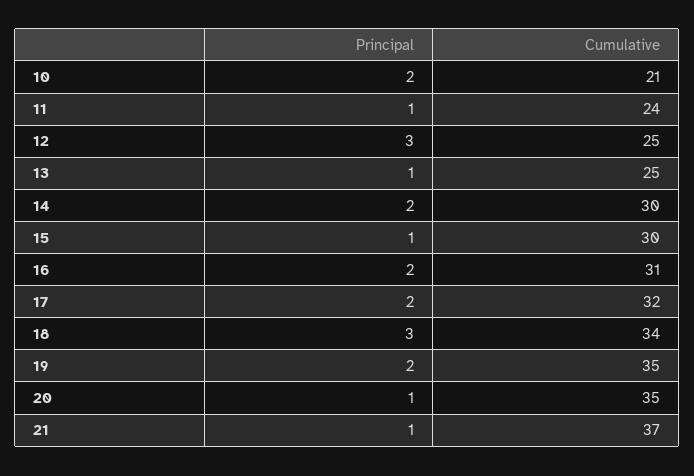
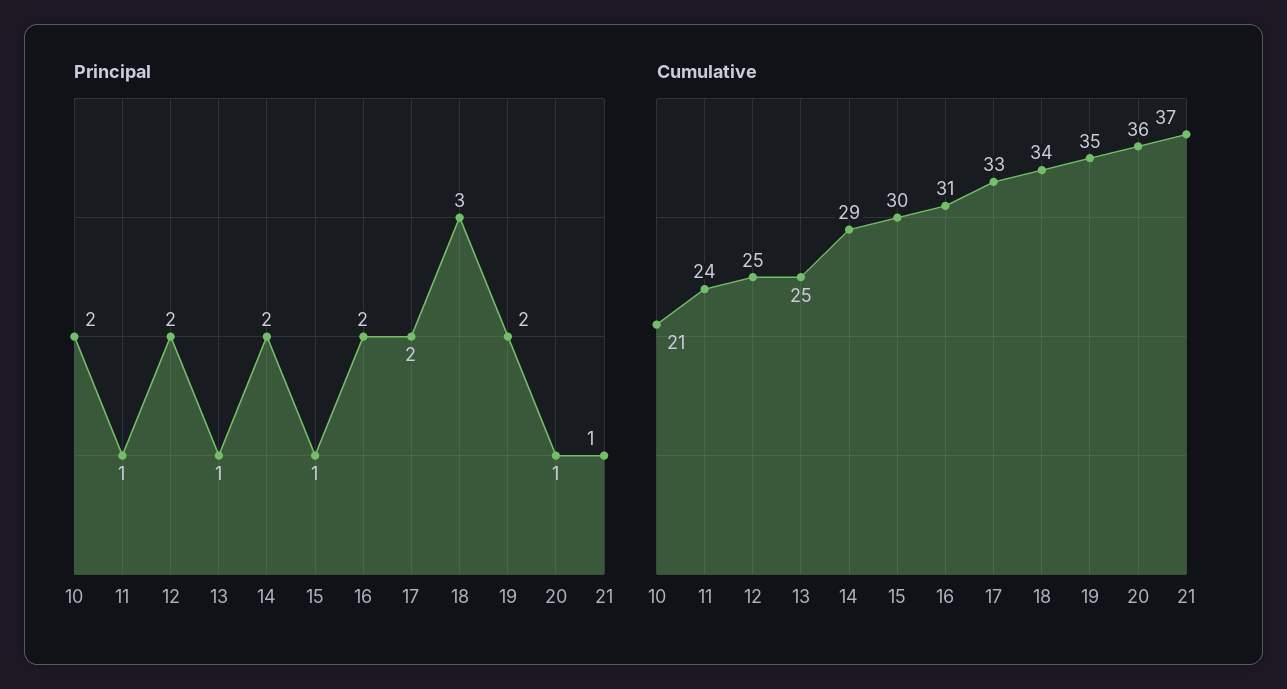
Principal, 12: 3 -> 2
Cumulative, 14: 30 -> 29
Cumulative, 17: 32 -> 33
Cumulative, 20: 35 -> 36

